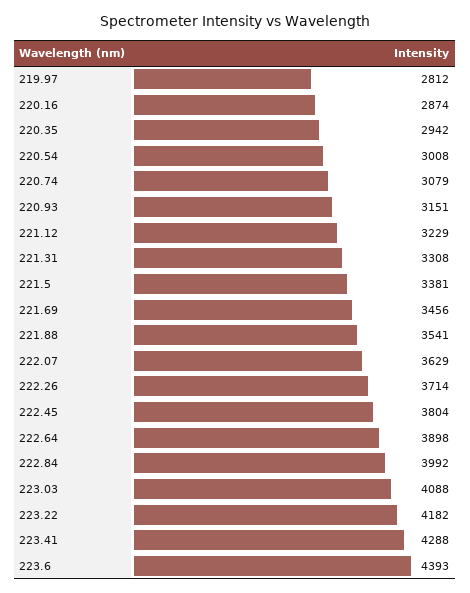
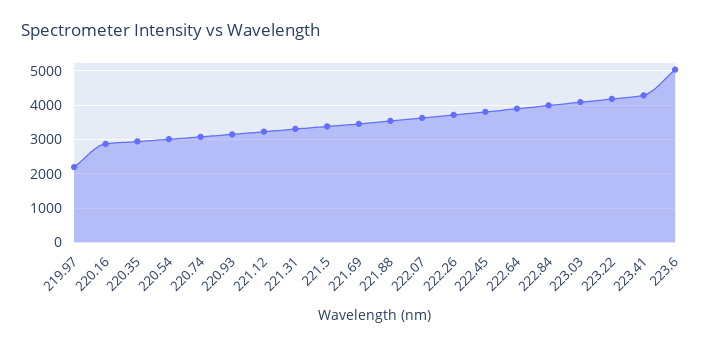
219.97: 2812 -> 2200
223.6: 4393 -> 5000

